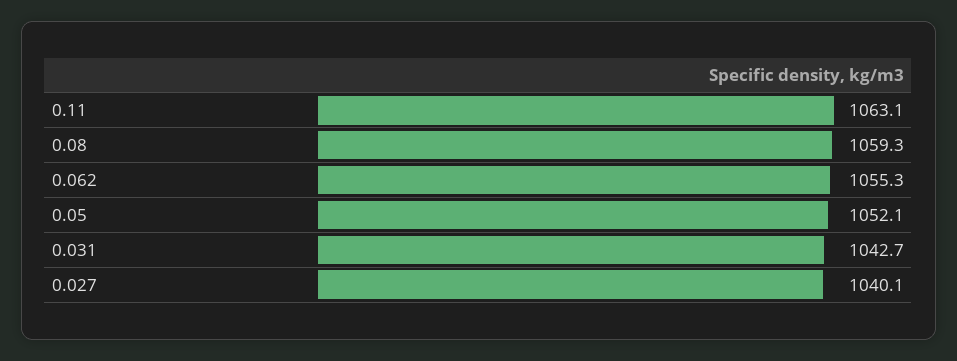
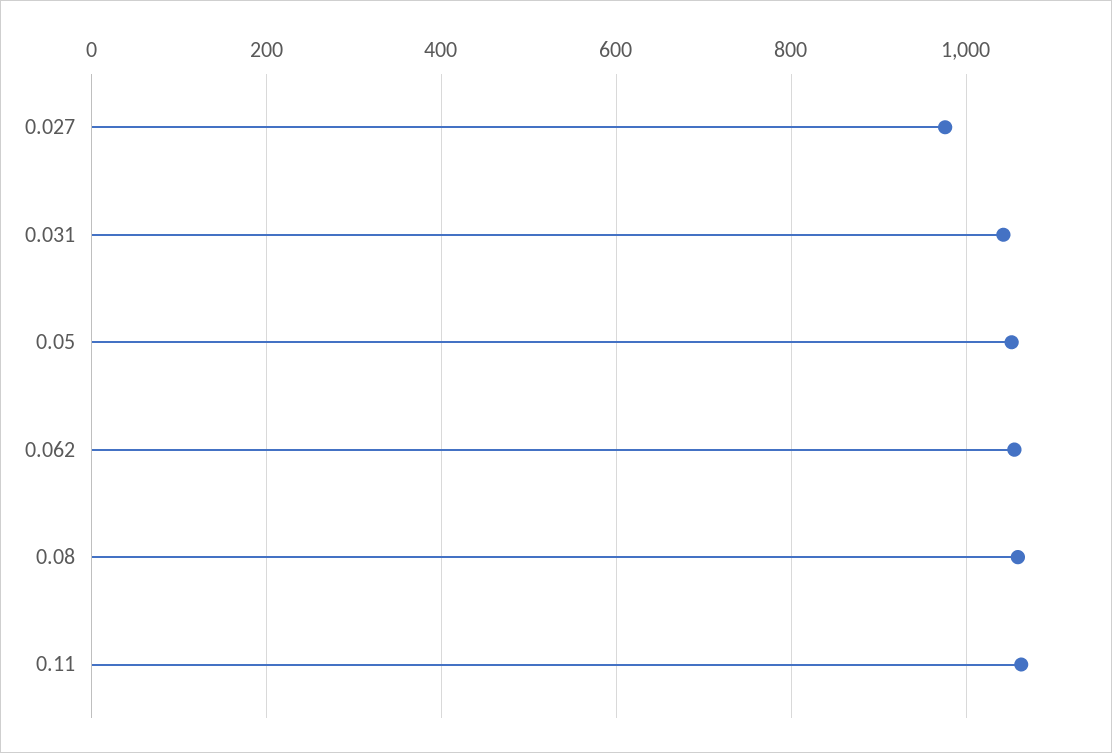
0.027: 1040.1 -> 980

